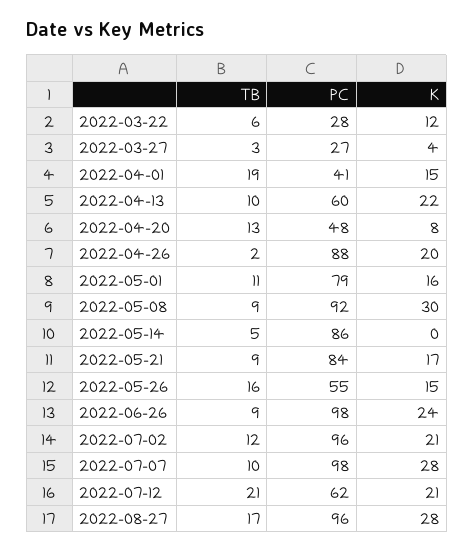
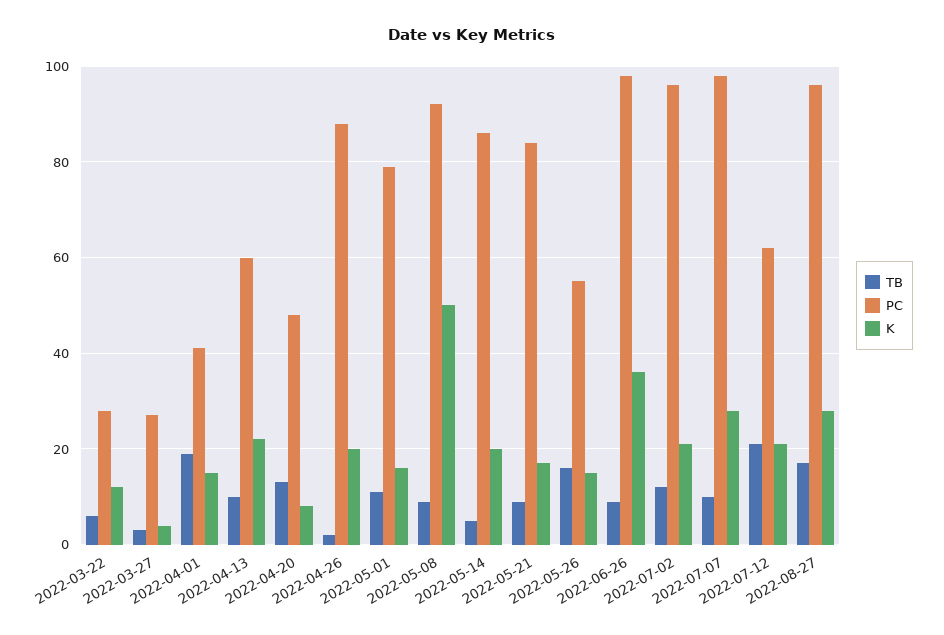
K, 2022-05-08: 30 -> 50
K, 2022-05-14: 0 -> 20
K, 2022-06-26: 24 -> 35

